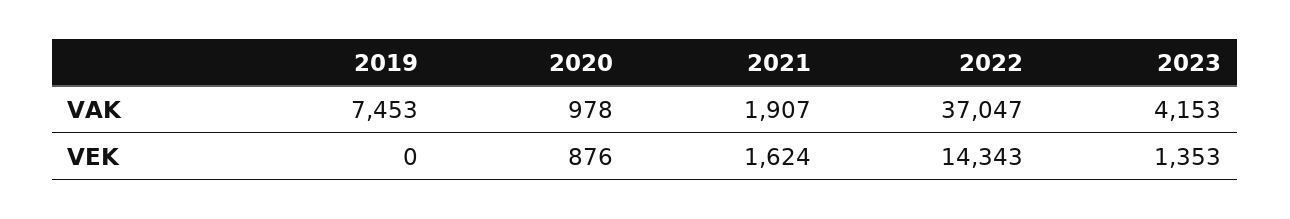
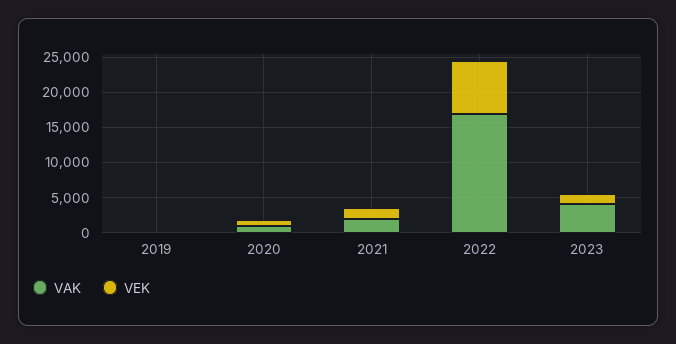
VAK, 2019: 7453 -> 0
VAK, 2022: 37047 -> 17500
VEK, 2022: 14343 -> 7500

